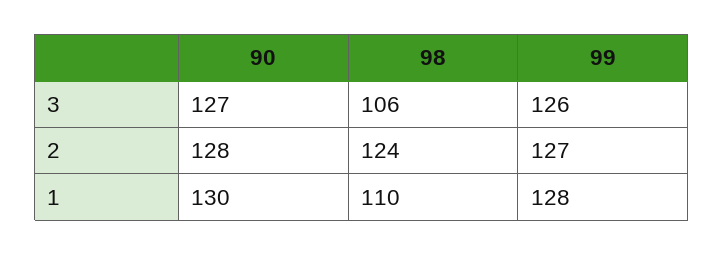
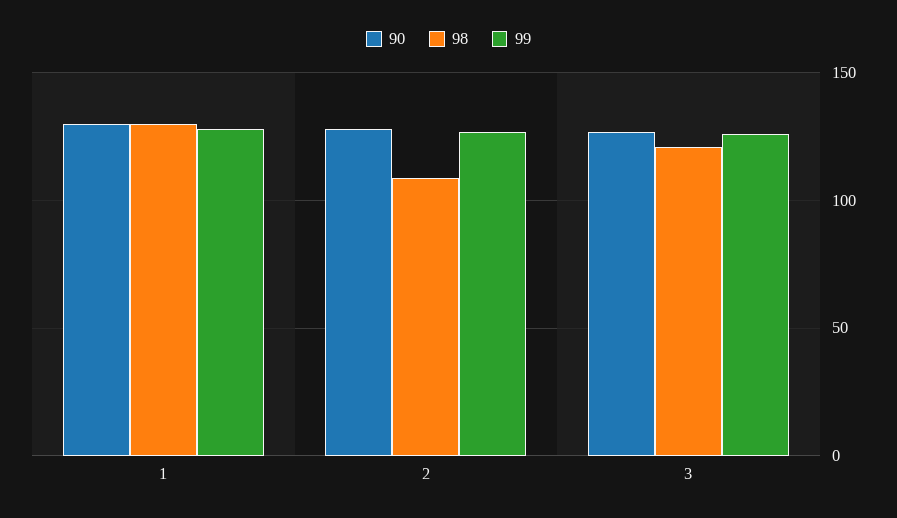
98, 3: 106 -> 120
98, 2: 124 -> 110
98, 1: 110 -> 130

